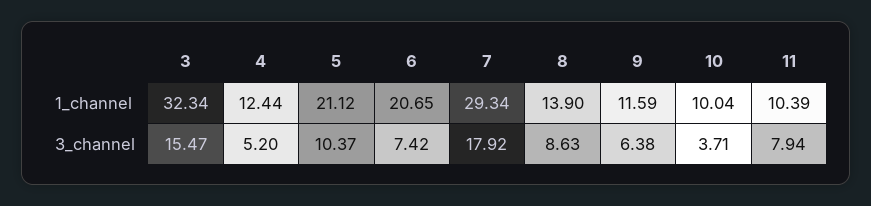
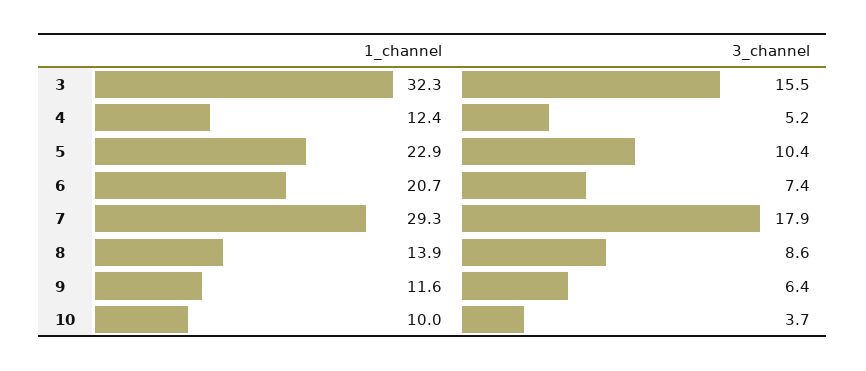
5, 1_channel: 21.12 -> 22.9
11, 1_channel: 10.39 -> none
11, 3_channel: 7.94 -> none

